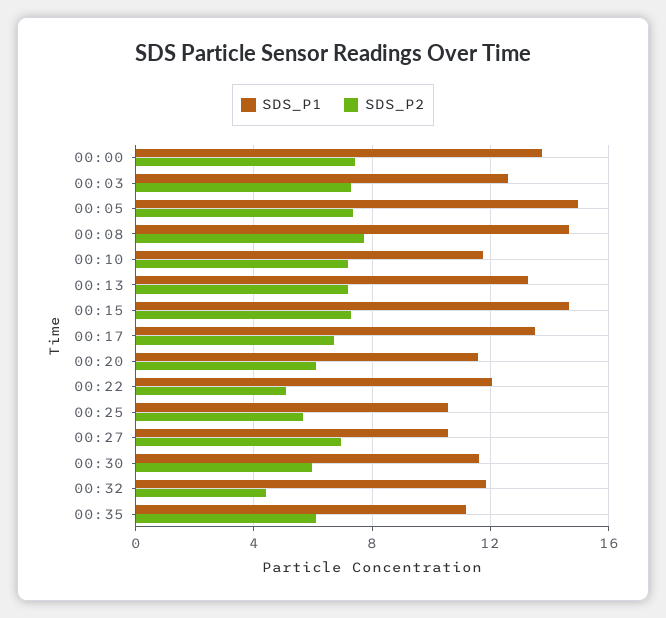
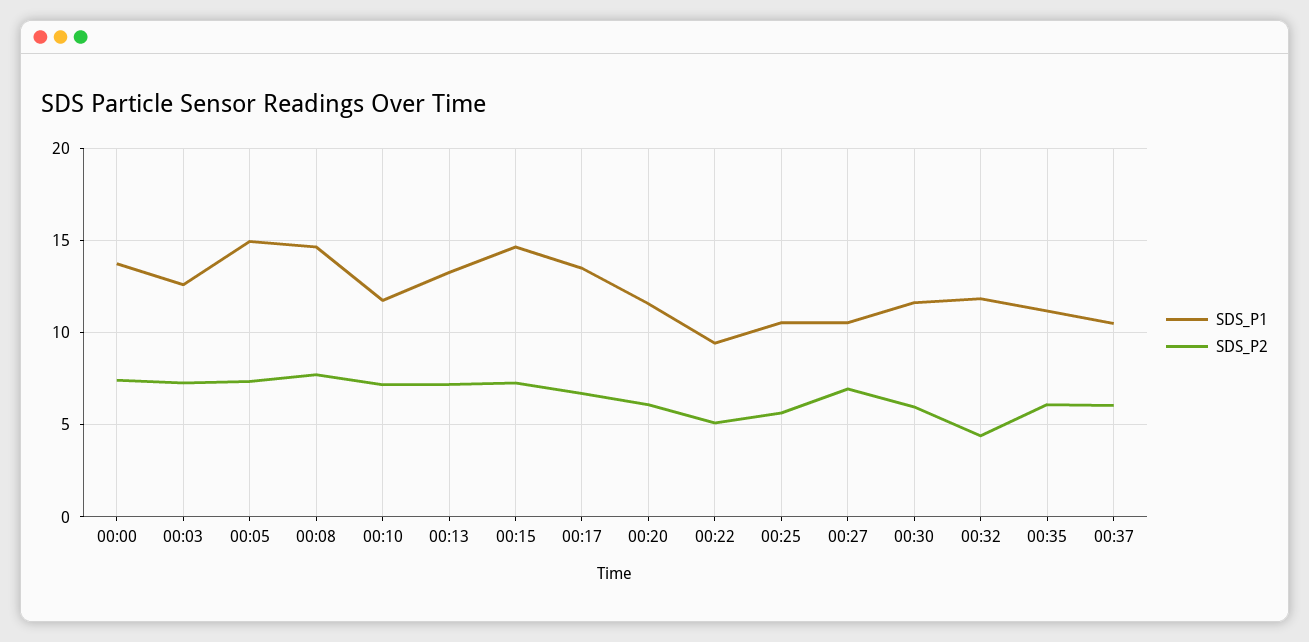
SDS_P1, 00:22: 12 -> 9.5
SDS_P1, 00:37: none -> 10.5
SDS_P2, 00:37: none -> 6

